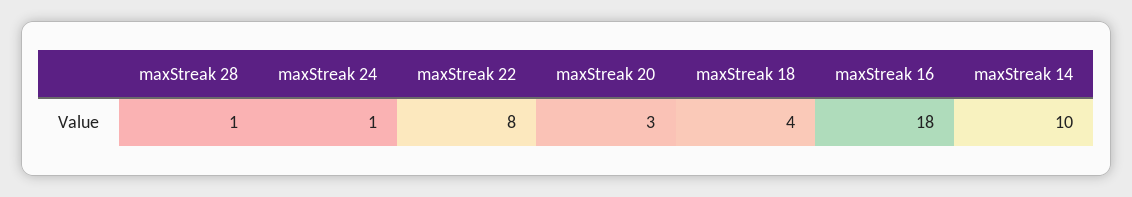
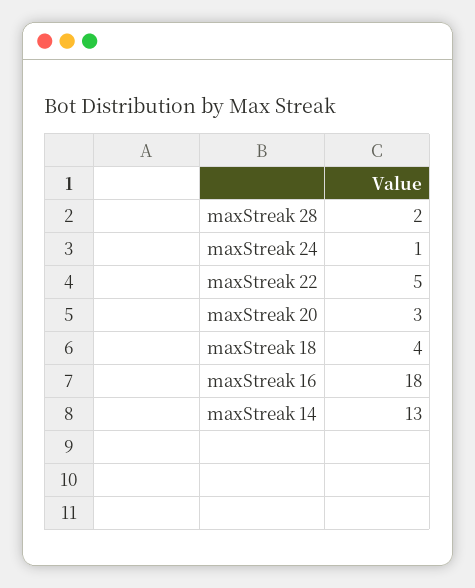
maxStreak 28: 1 -> 2
maxStreak 22: 8 -> 5
maxStreak 14: 10 -> 13

